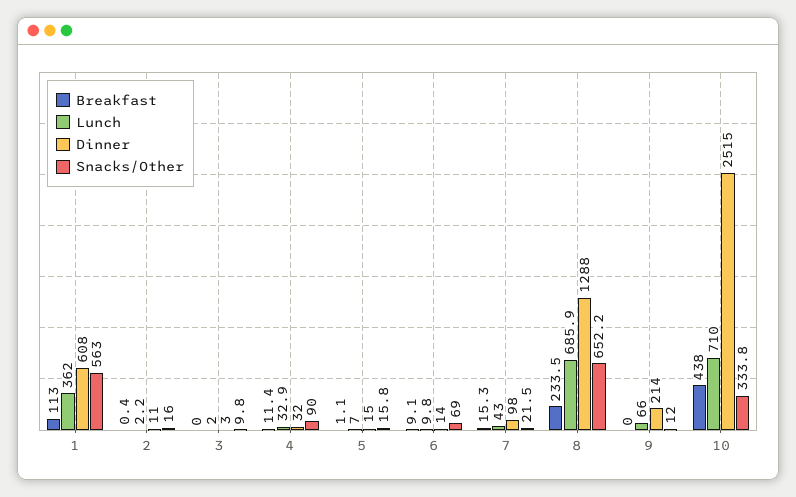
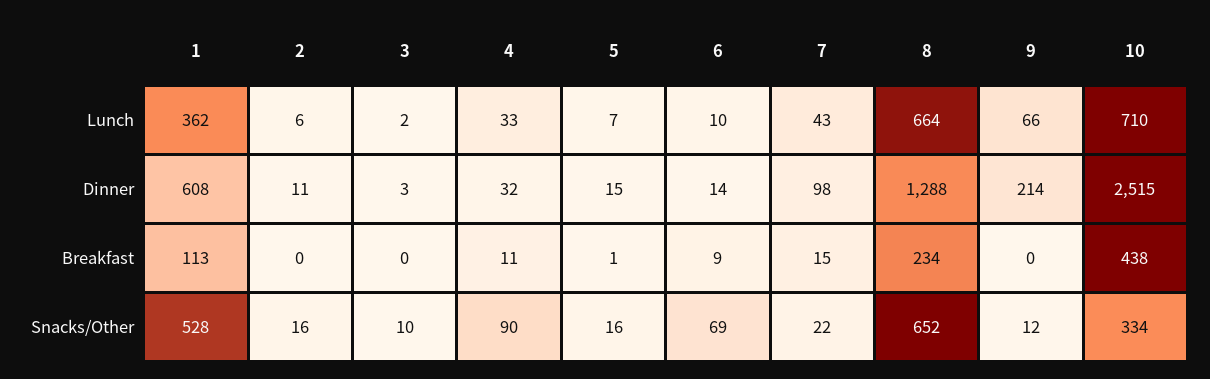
Snacks/Other, 1: 563 -> 528
Lunch, 2: 2.2 -> 6
Lunch, 8: 685.9 -> 664

